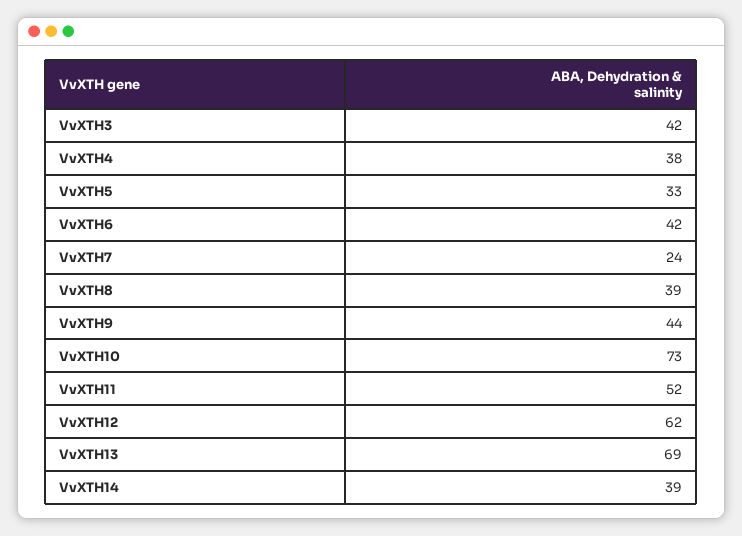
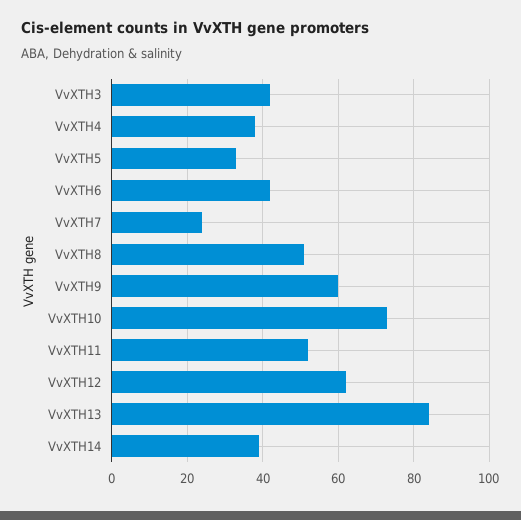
VvXTH8: 39 -> 50
VvXTH9: 44 -> 60
VvXTH13: 69 -> 85

